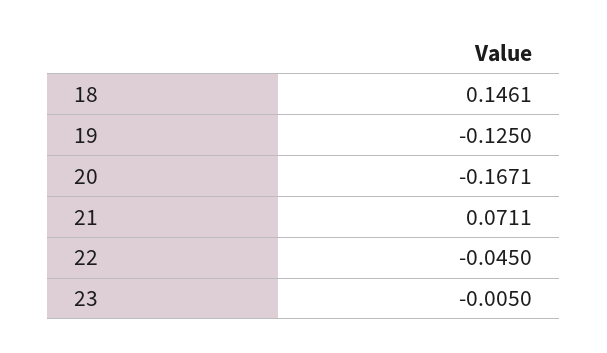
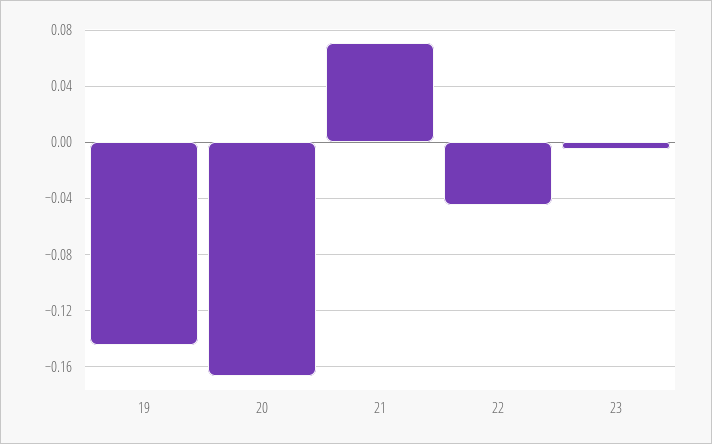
18: 0.1461 -> none
19: -0.125 -> -0.145

